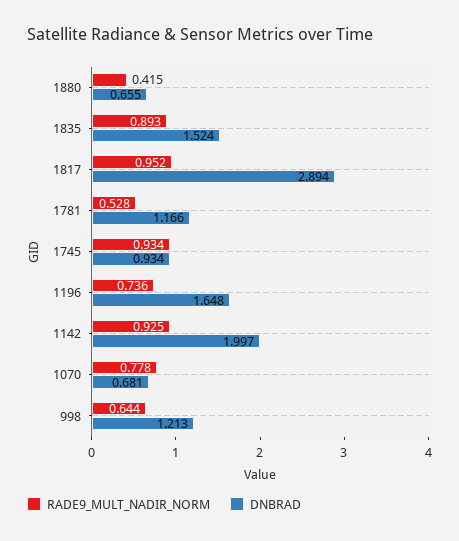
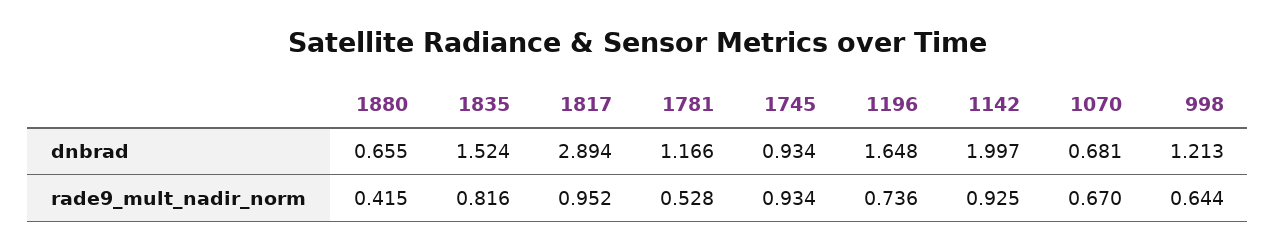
RADE9_MULT_NADIR_NORM, 1835: 0.893 -> 0.816
RADE9_MULT_NADIR_NORM, 1070: 0.778 -> 0.67

